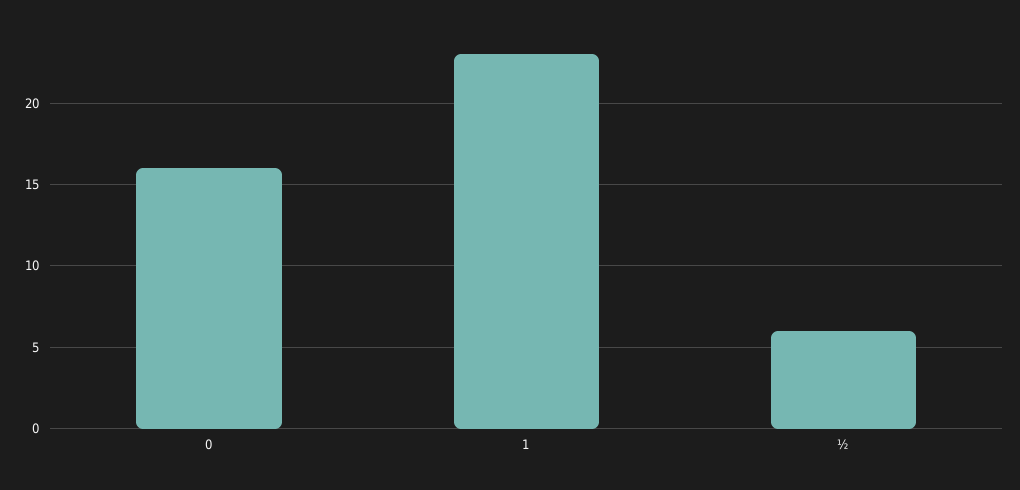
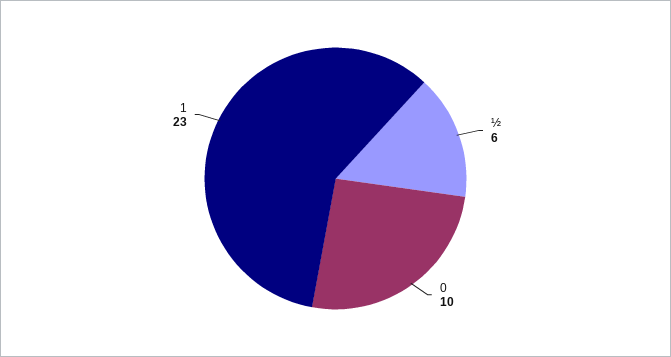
0: 16 -> 10

